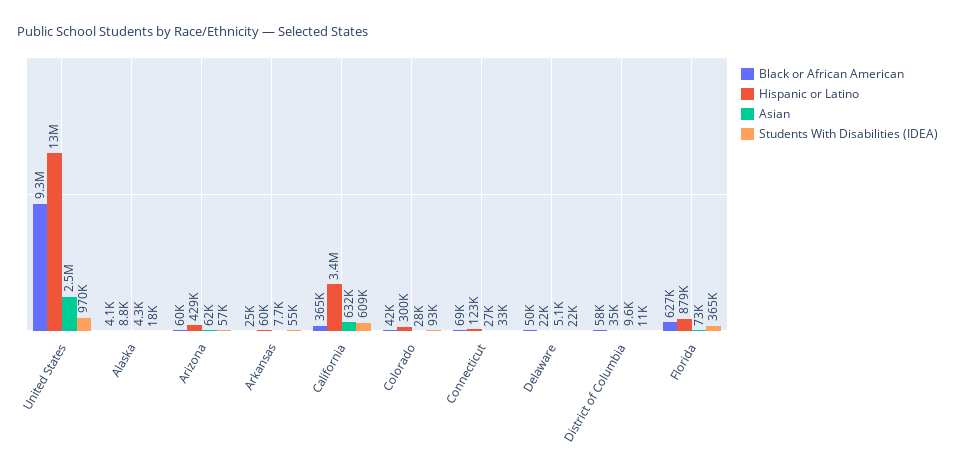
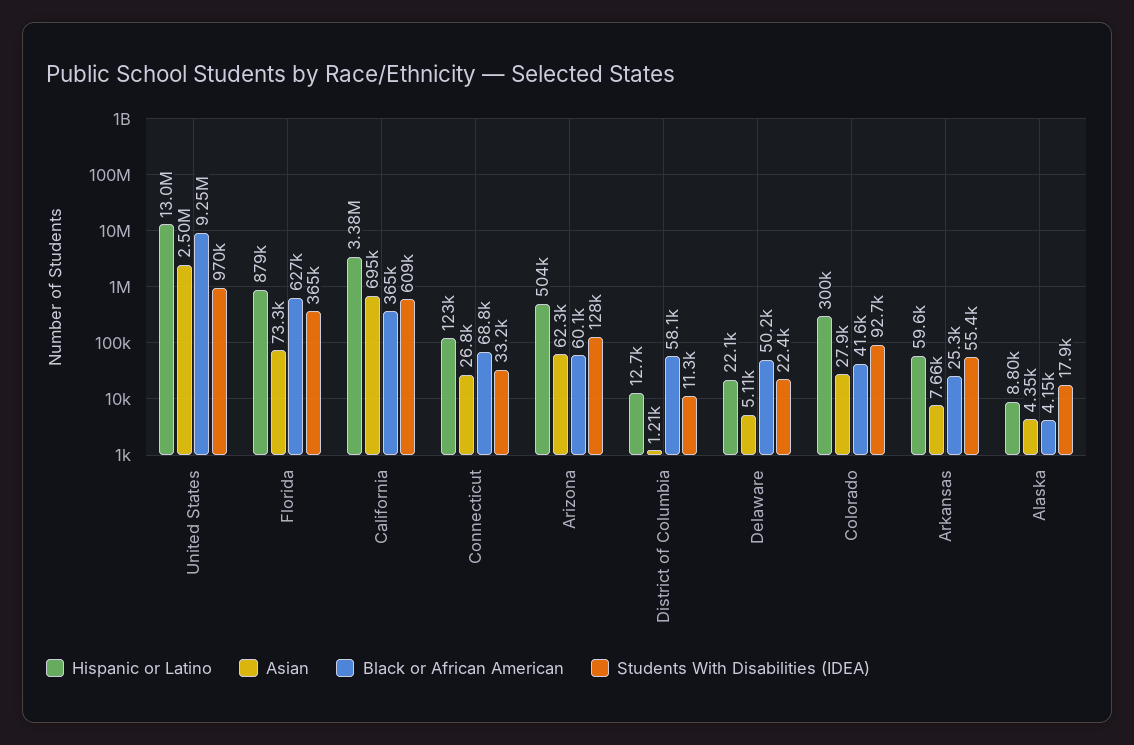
Hispanic or Latino, Arizona: 429000 -> 504000
Students With Disabilities (IDEA), Arizona: 57000 -> 128000
Asian, California: 632000 -> 695000
Hispanic or Latino, District of Columbia: 35000 -> 12700
Asian, District of Columbia: 9600 -> 1210

